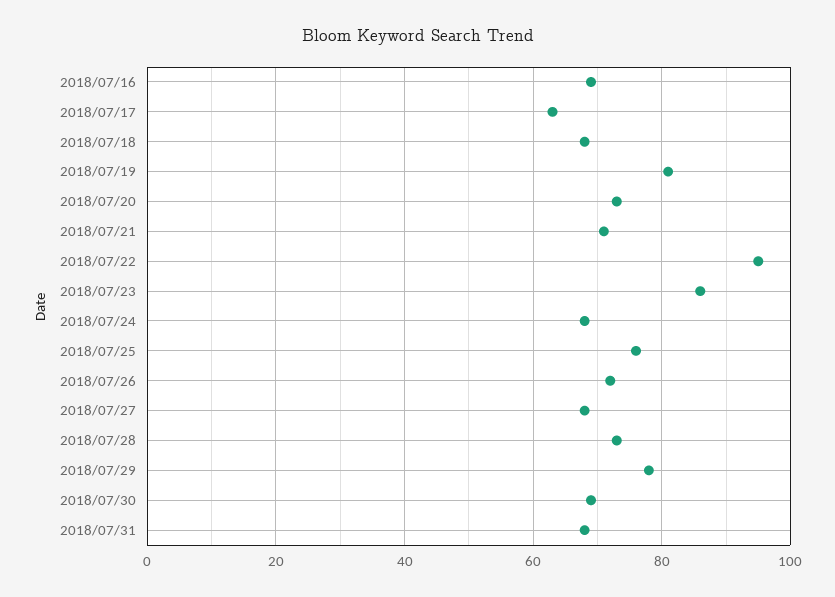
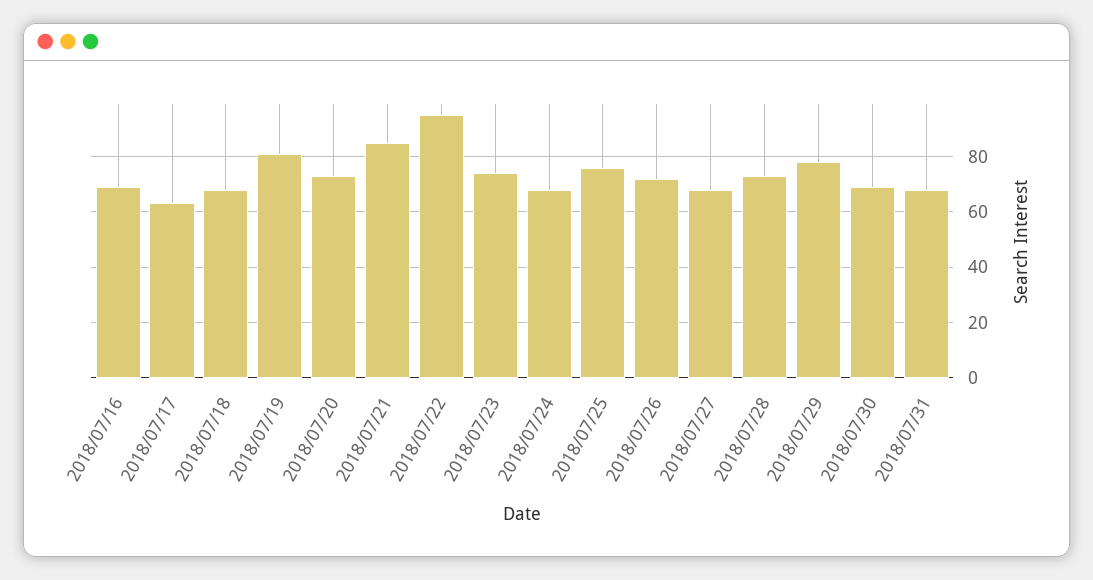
2018/07/21: 70 -> 85
2018/07/23: 85 -> 75

